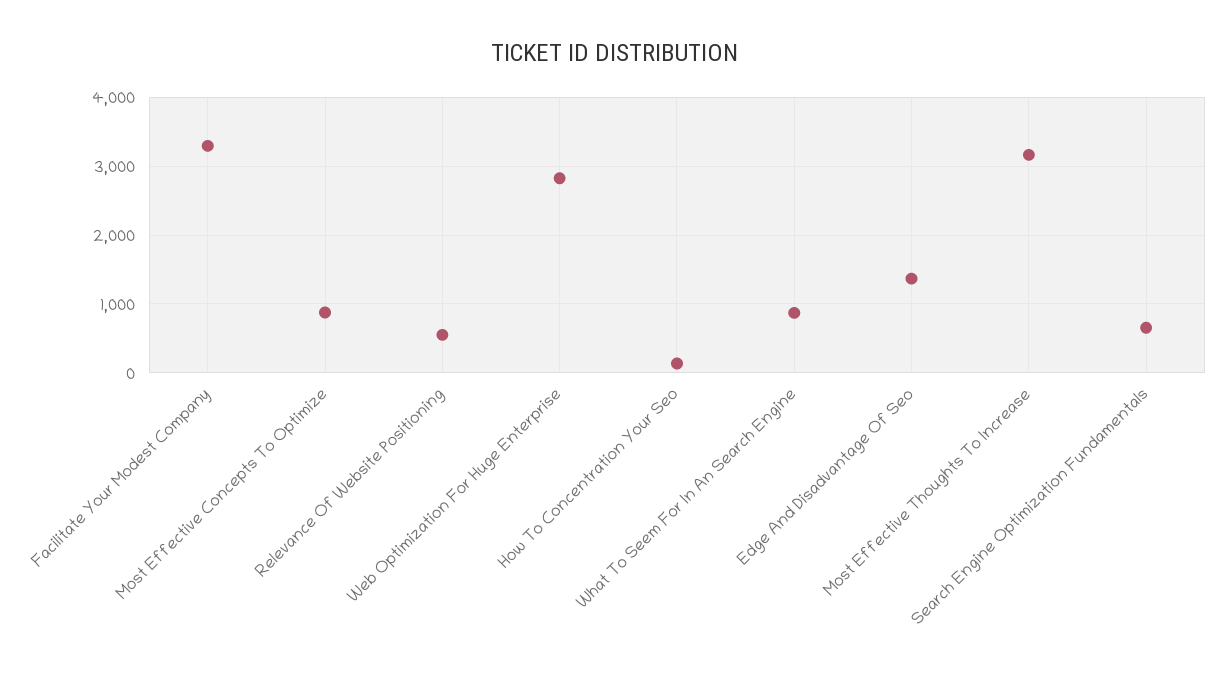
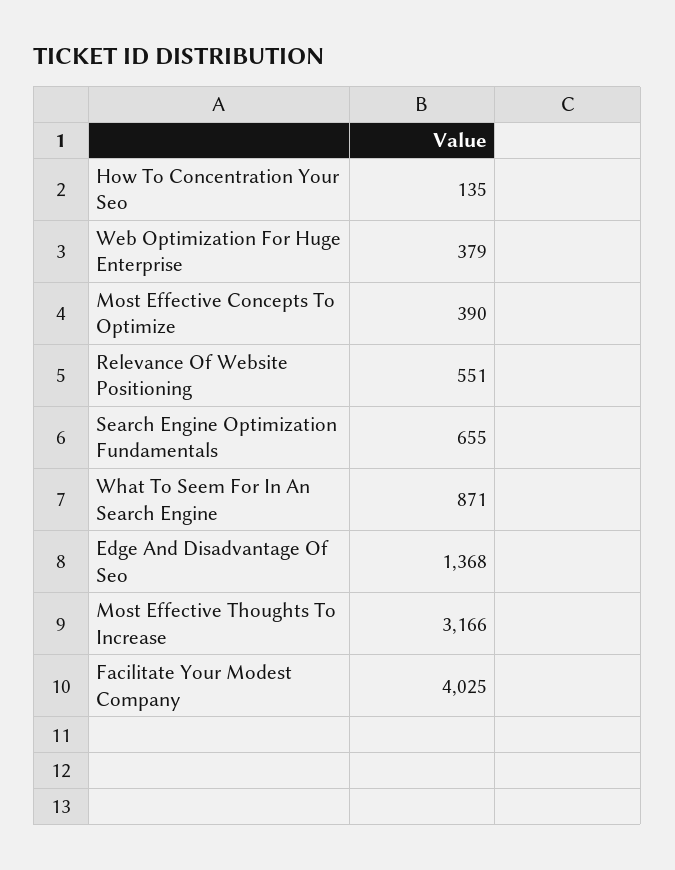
Facilitate Your Modest Company: 3300 -> 4025
Most Effective Concepts To Optimize: 900 -> 390
Web Optimization For Huge Enterprise: 2800 -> 379

